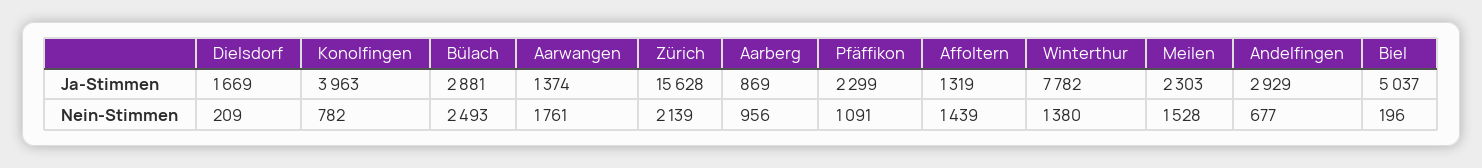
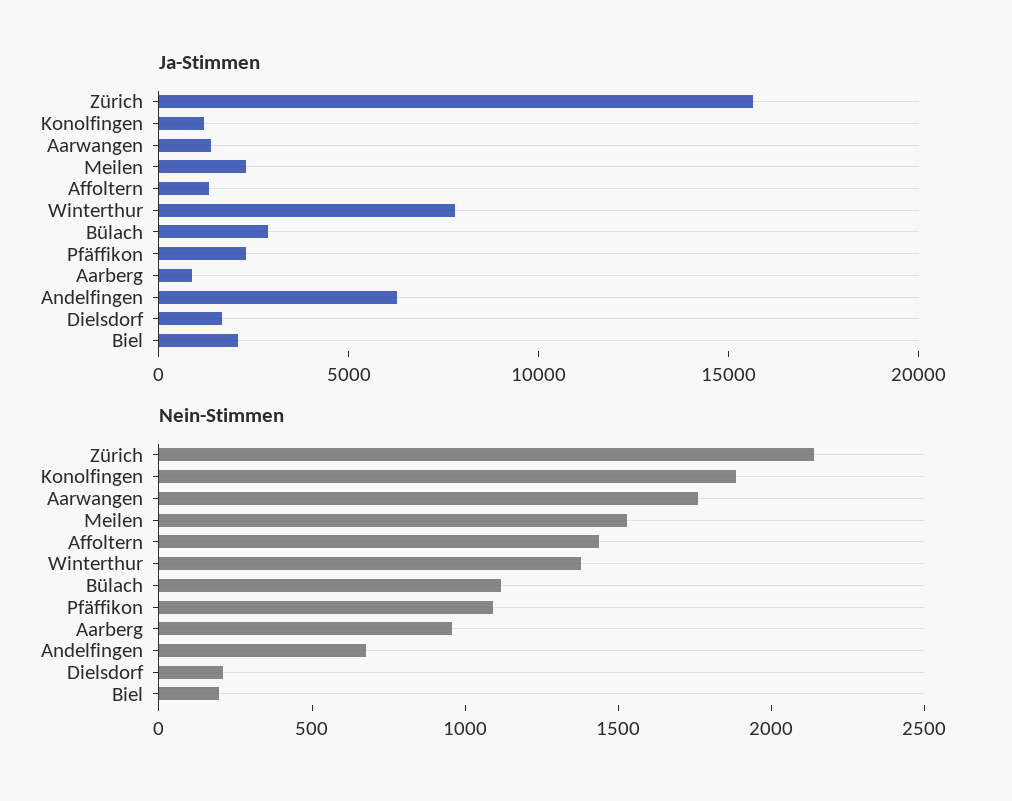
Ja-Stimmen, Konolfingen: 3963 -> 1000
Ja-Stimmen, Andelfingen: 2929 -> 6000
Ja-Stimmen, Biel: 5037 -> 2000
Nein-Stimmen, Konolfingen: 782 -> 1900
Nein-Stimmen, Bülach: 2493 -> 1100

